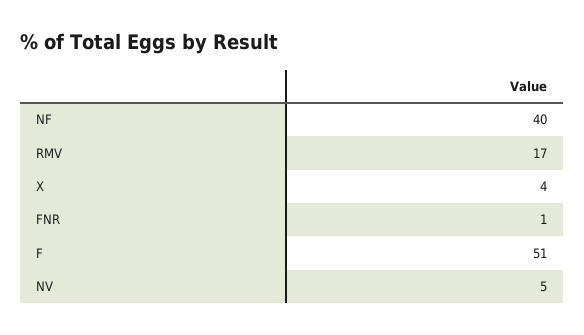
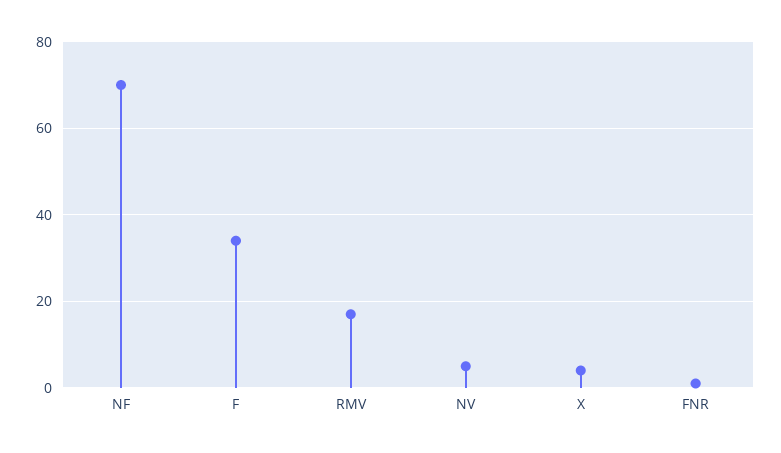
NF: 40 -> 70
F: 51 -> 35

